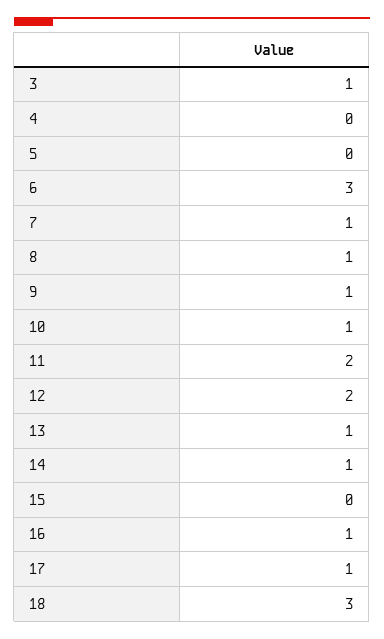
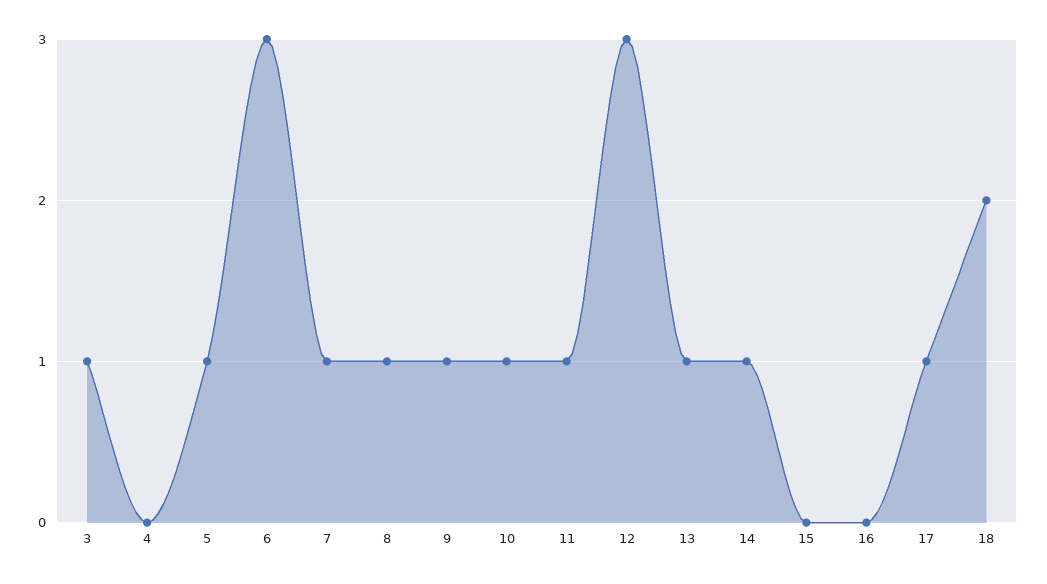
5: 0 -> 1
11: 2 -> 1
12: 2 -> 3
16: 1 -> 0
18: 3 -> 2

